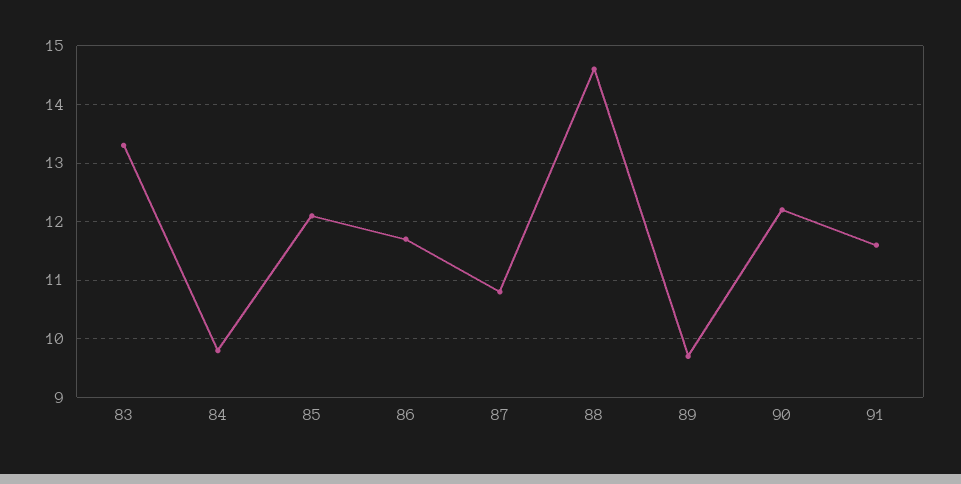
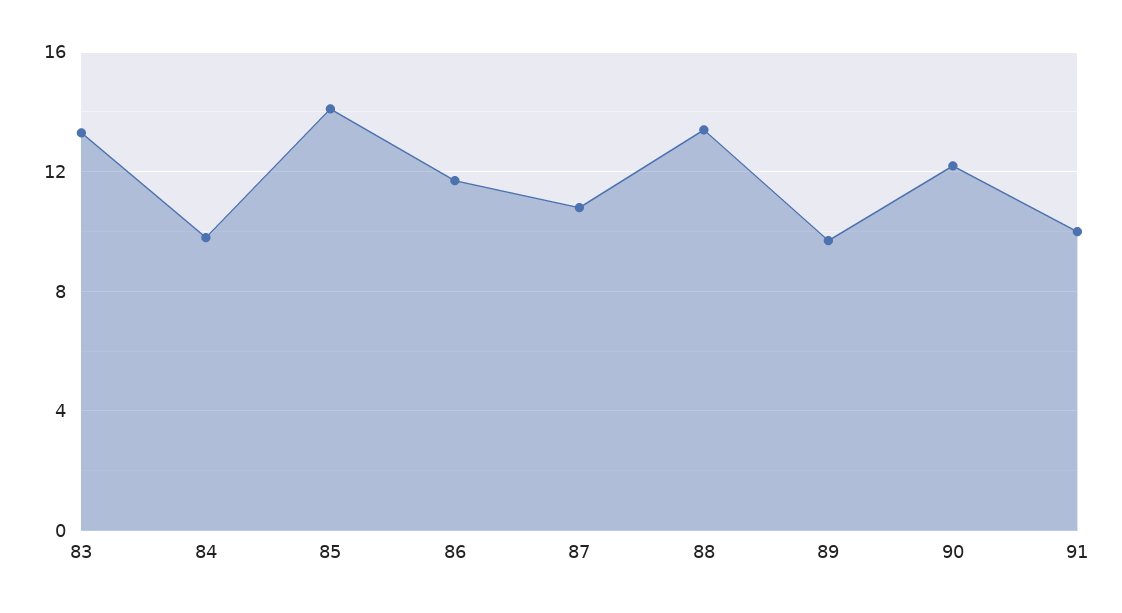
85: 12 -> 14
88: 14.5 -> 13.5
91: 11.5 -> 10

